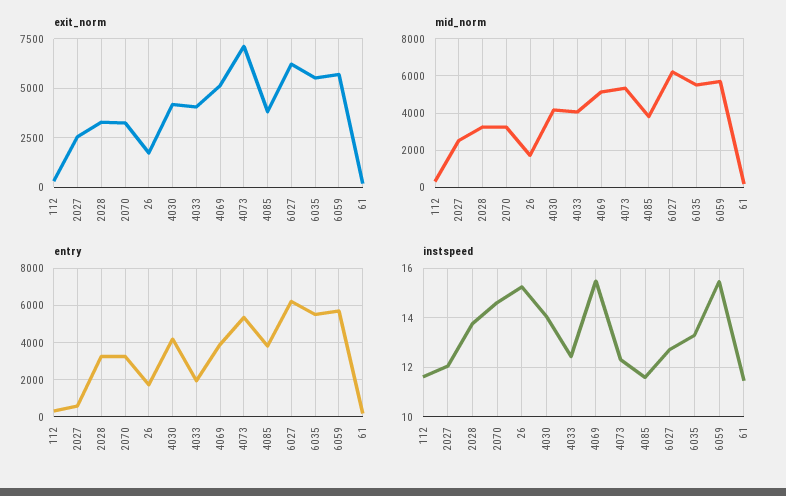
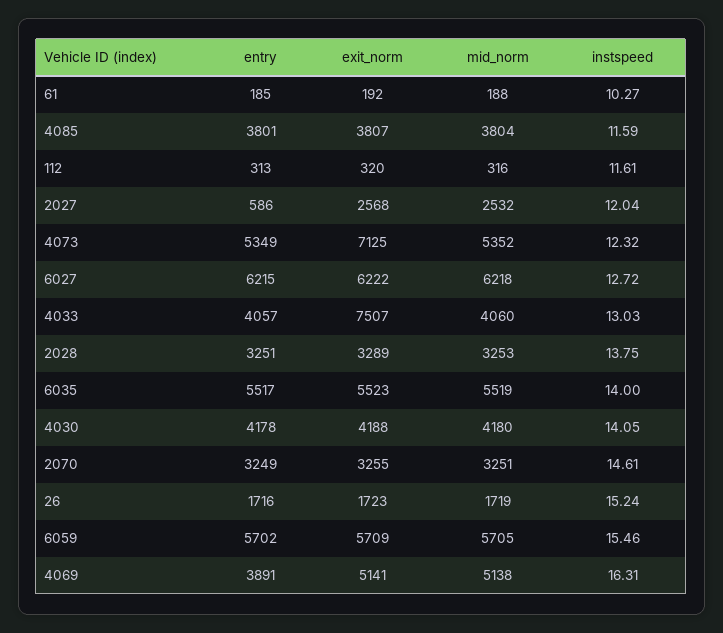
exit_norm, 4033: 4000 -> 7507
entry, 4033: 2000 -> 4057
instspeed, 4033: 12.5 -> 13.03
instspeed, 4069: 15.5 -> 16.31
instspeed, 6035: 13.25 -> 14
instspeed, 61: 11.5 -> 10.27

